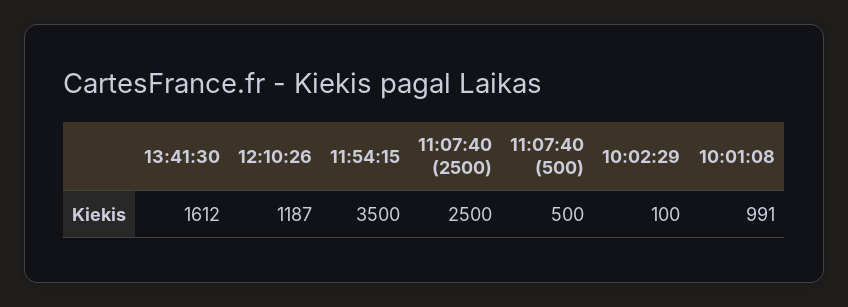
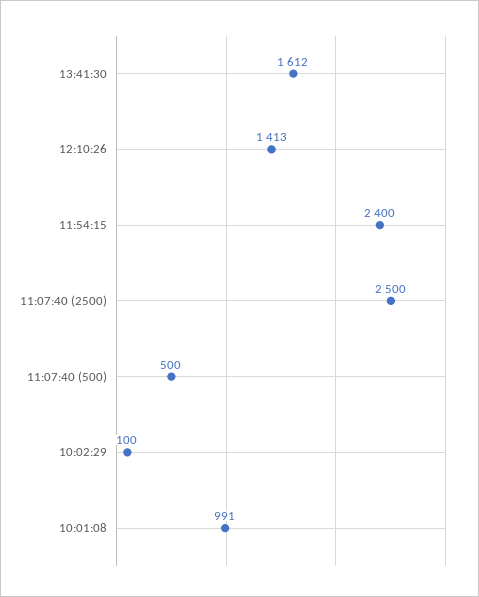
12:10:26: 1187 -> 1413
11:54:15: 3500 -> 2400

